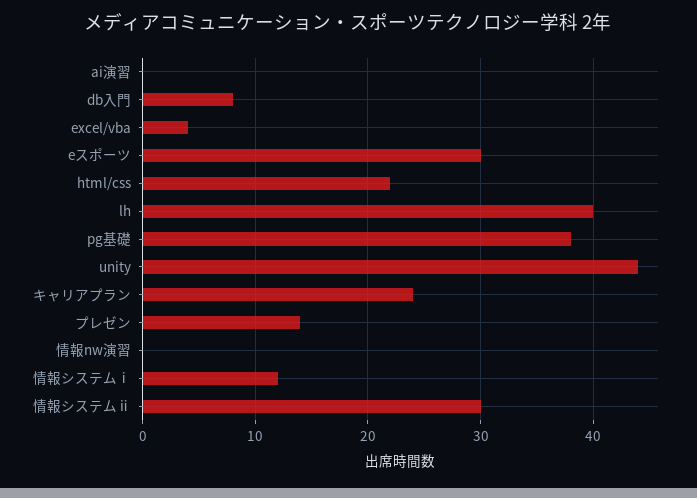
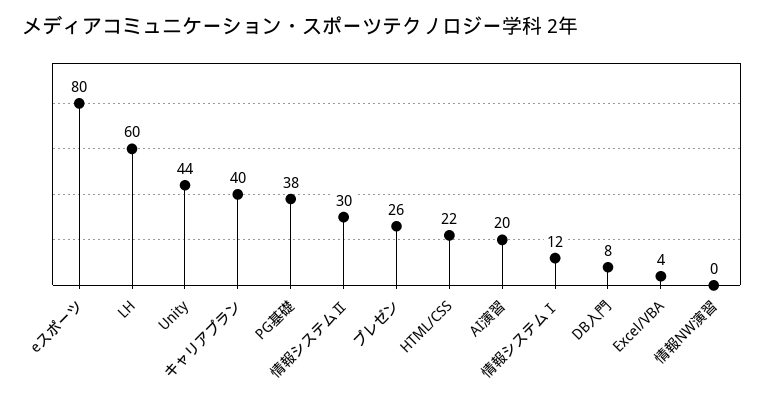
ai演習: 0 -> 20
eスポーツ: 30 -> 80
lh: 40 -> 60
キャリアプラン: 24 -> 40
プレゼン: 14 -> 26

